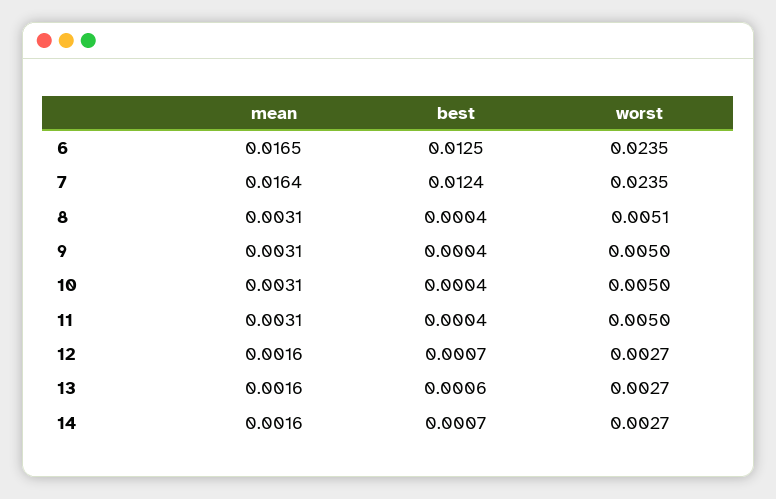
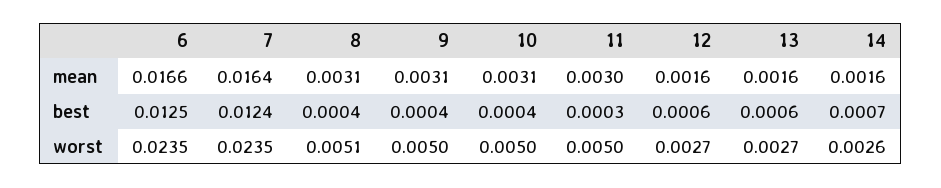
mean, 6: 0.0165 -> 0.0166
mean, 11: 0.0031 -> 0.003
best, 11: 0.0004 -> 0.0003
best, 12: 0.0007 -> 0.0006
worst, 14: 0.0027 -> 0.0026

